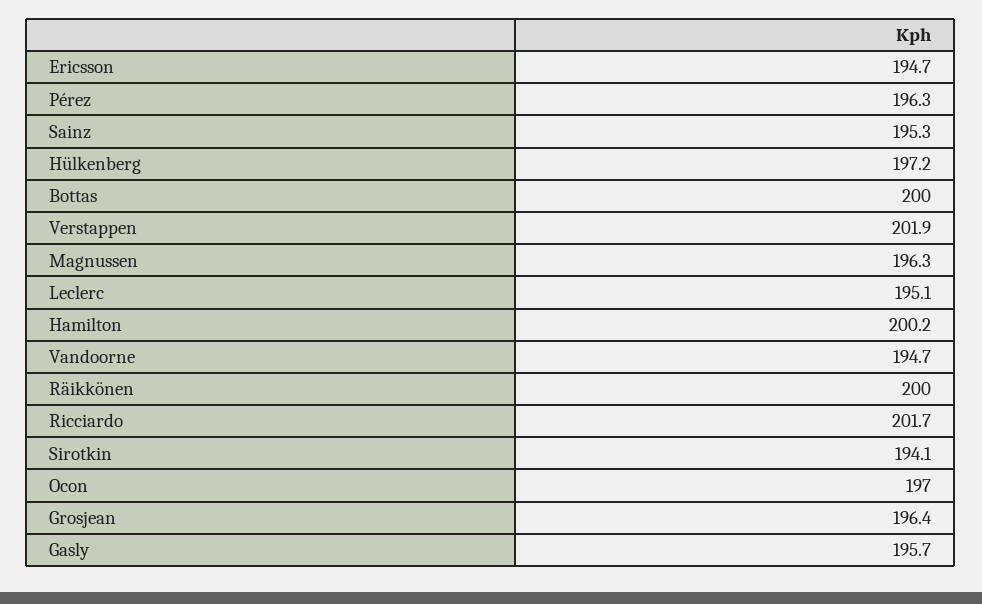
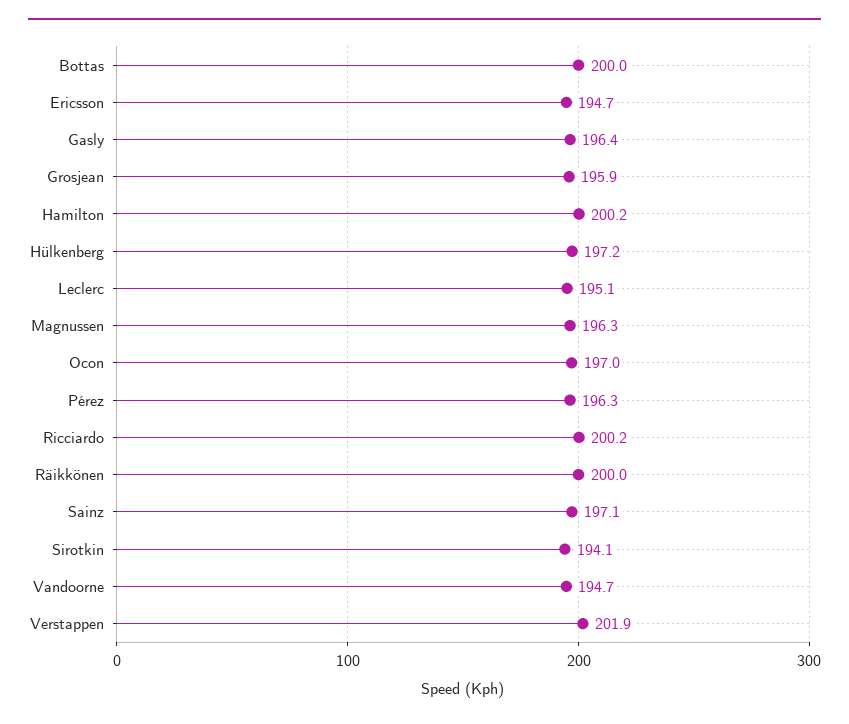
Sainz: 195.3 -> 197.1
Ricciardo: 201.7 -> 200.2
Grosjean: 196.4 -> 195.9
Gasly: 195.7 -> 196.4

